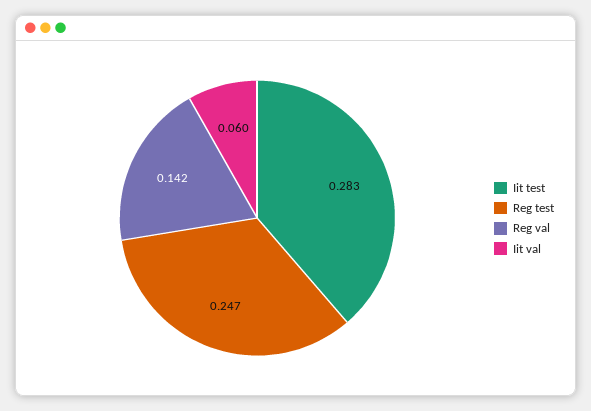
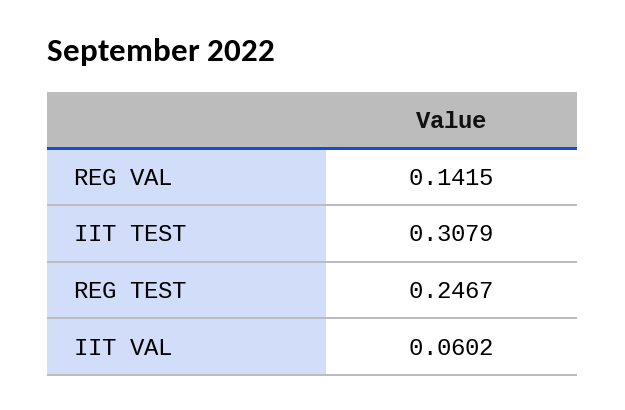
Iit test: 0.283 -> 0.3079

